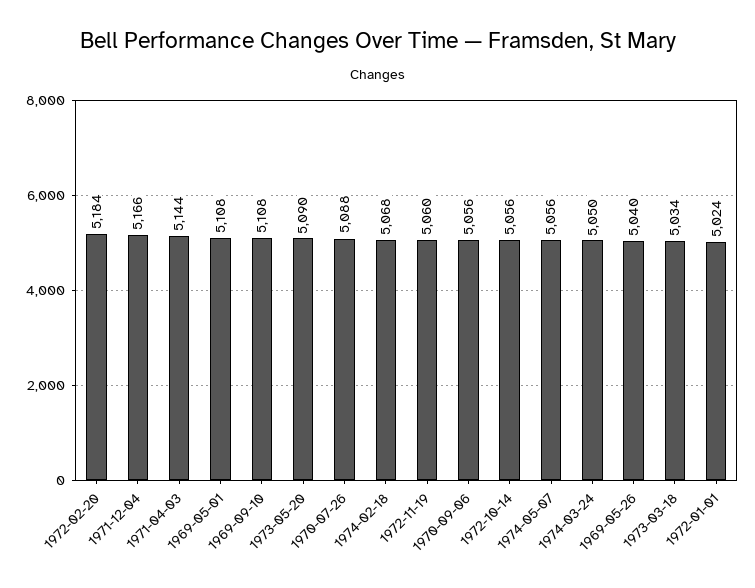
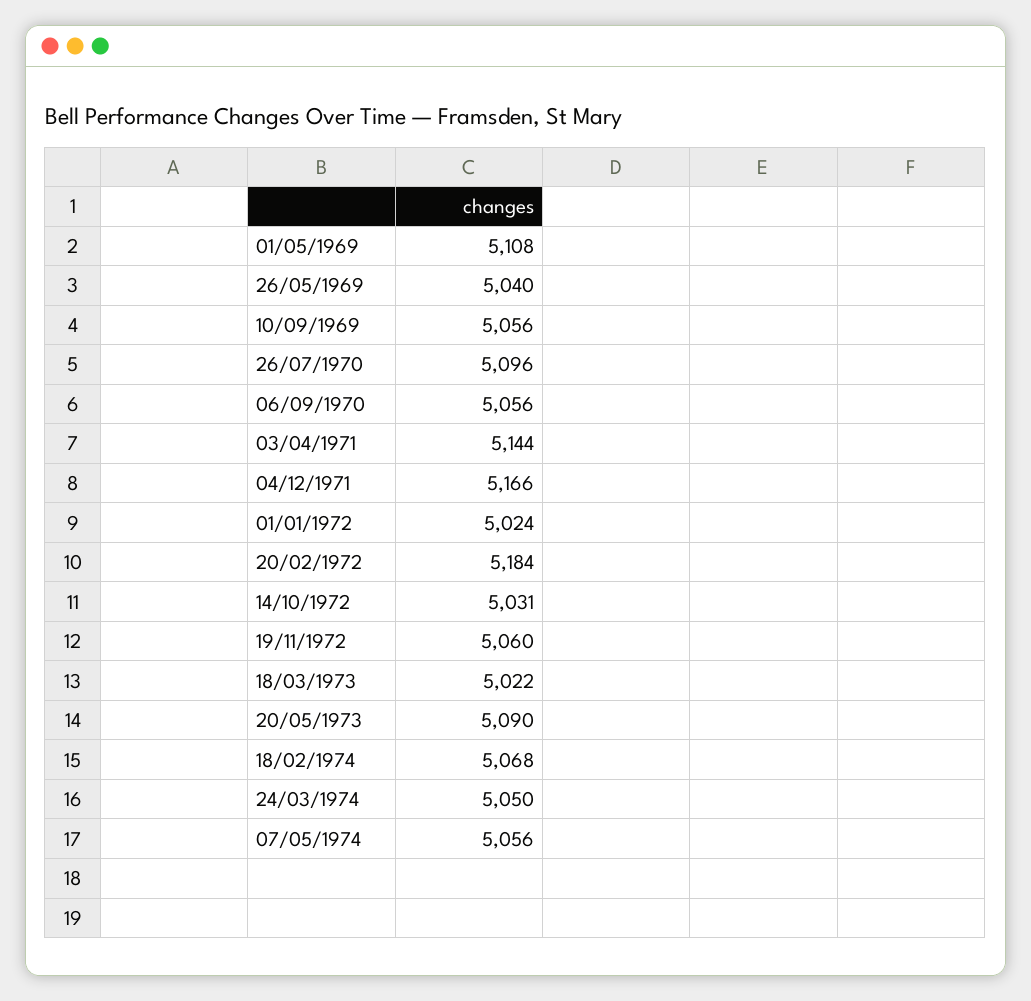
1969-09-10: 5108 -> 5056
1970-07-26: 5088 -> 5096
1972-10-14: 5056 -> 5031
1973-03-18: 5034 -> 5022

